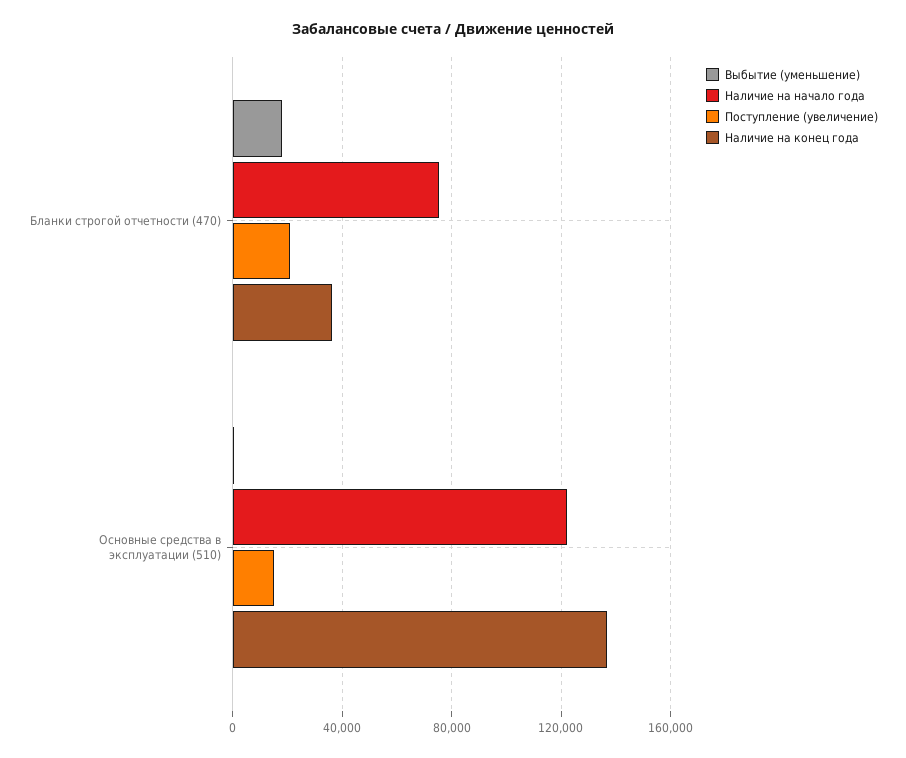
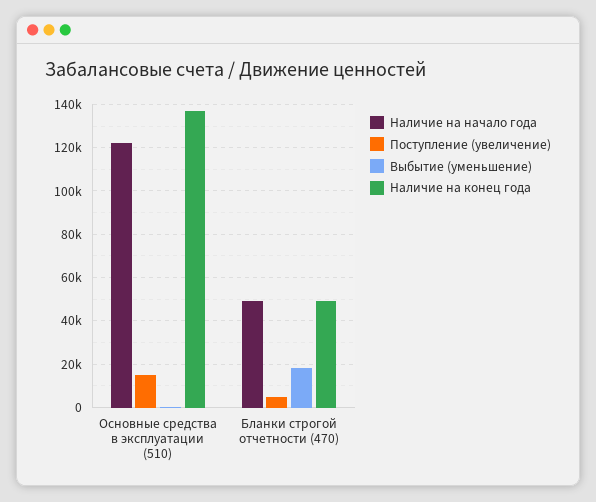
Наличие на начало года, Бланки строгой отчетности (470): 75000 -> 50000
Поступление (увеличение), Бланки строгой отчетности (470): 20000 -> 5000
Наличие на конец года, Бланки строгой отчетности (470): 35000 -> 50000

